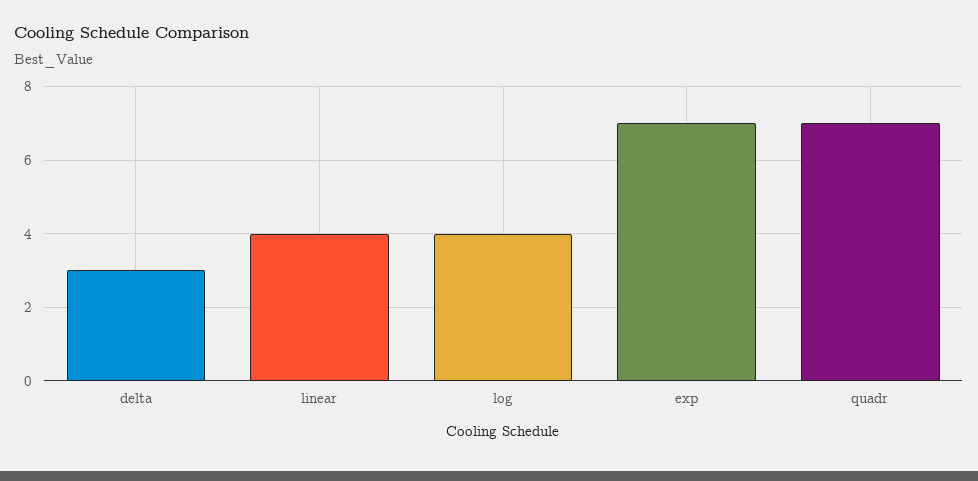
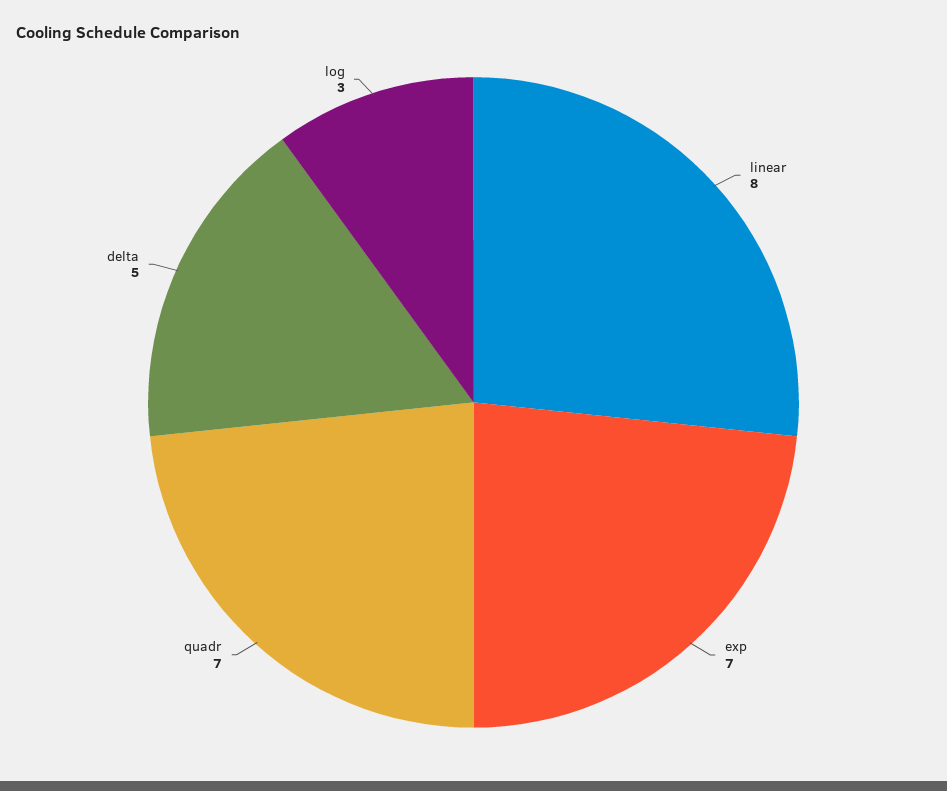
delta: 3 -> 5
linear: 4 -> 8
log: 4 -> 3

